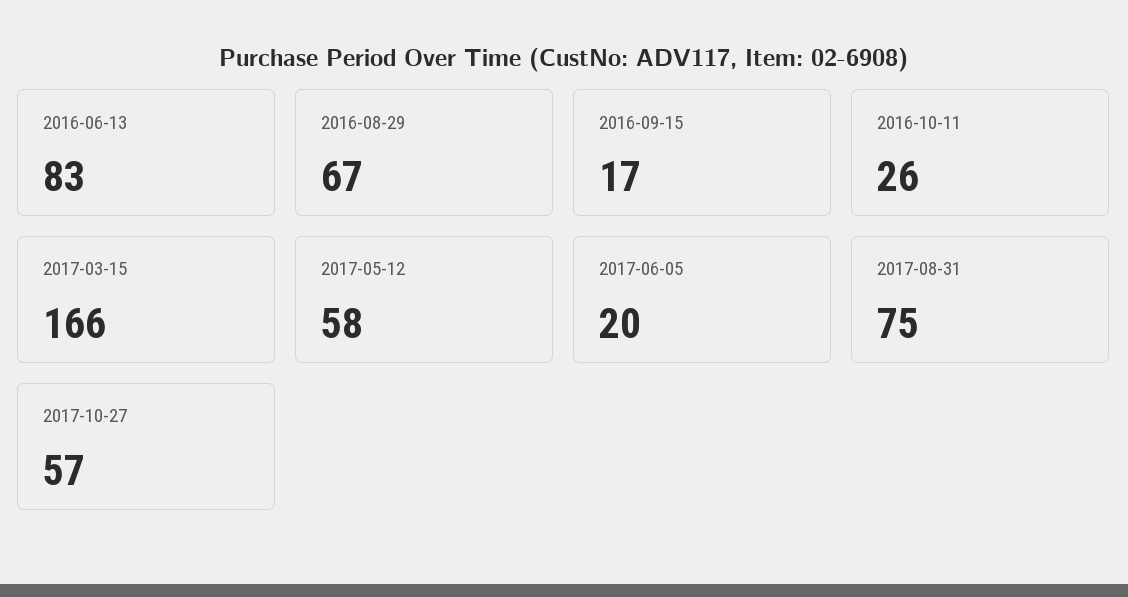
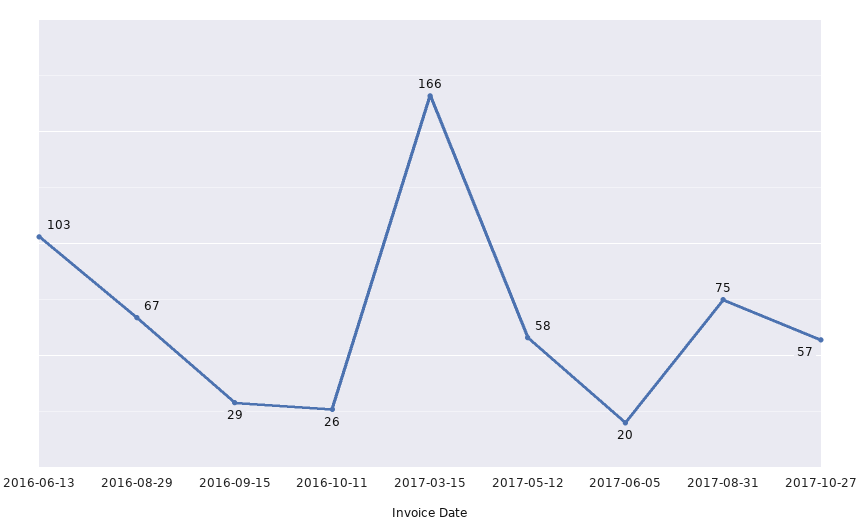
2016-06-13: 83 -> 103
2016-09-15: 17 -> 29

